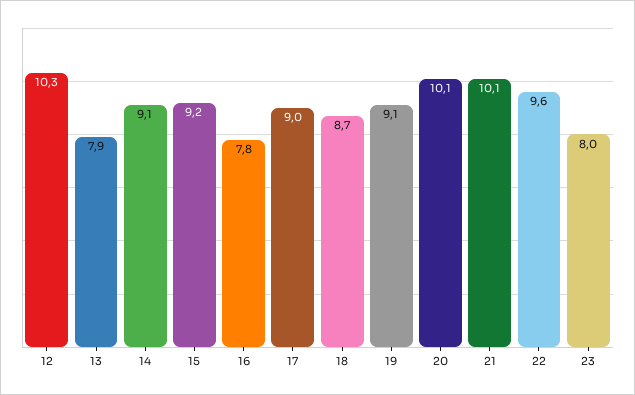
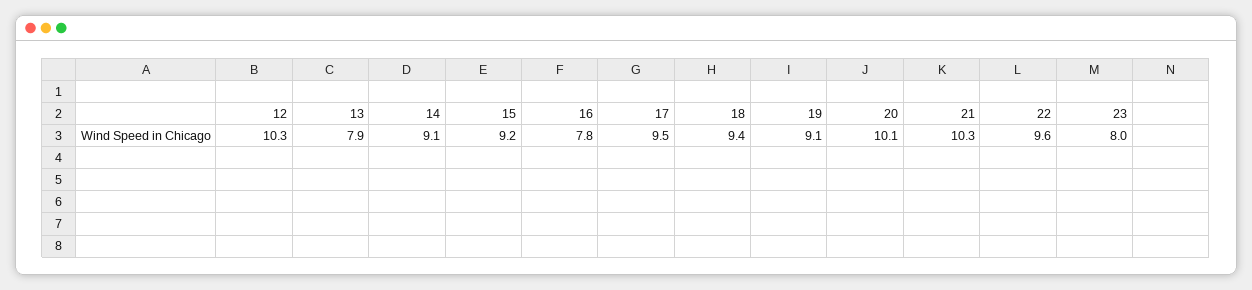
17: 9 -> 9.5
18: 8.7 -> 9.4
21: 10.1 -> 10.3

